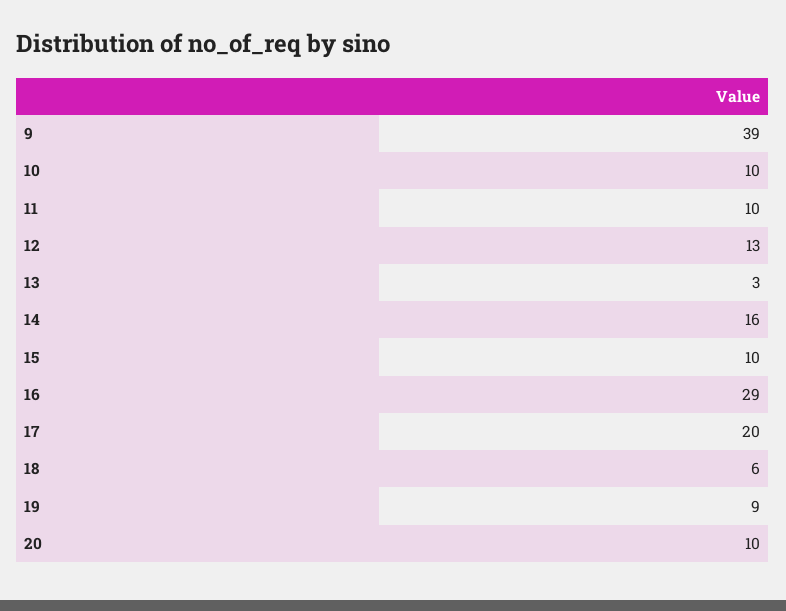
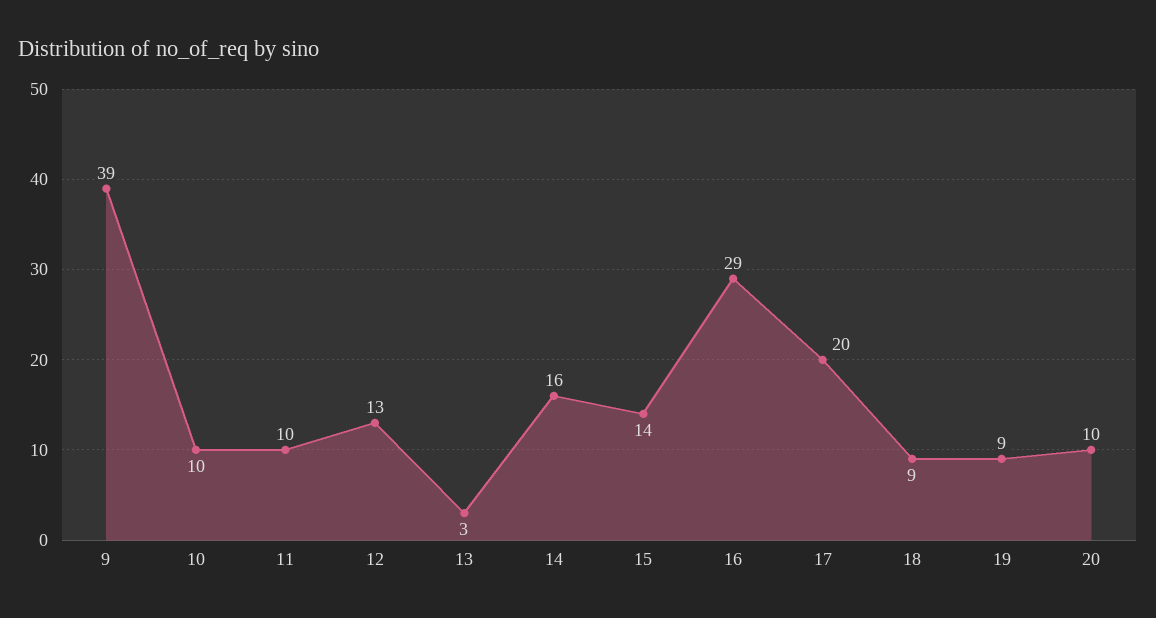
15: 10 -> 14
18: 6 -> 9

